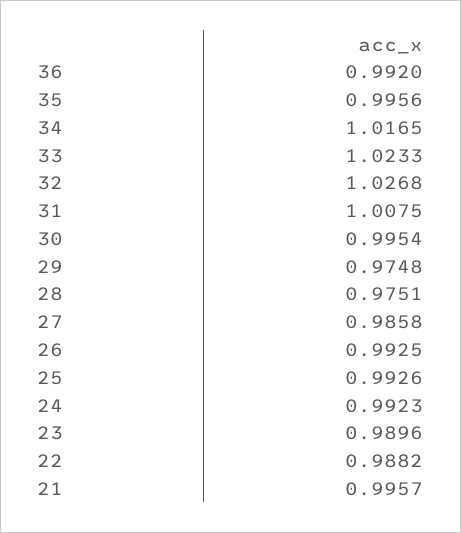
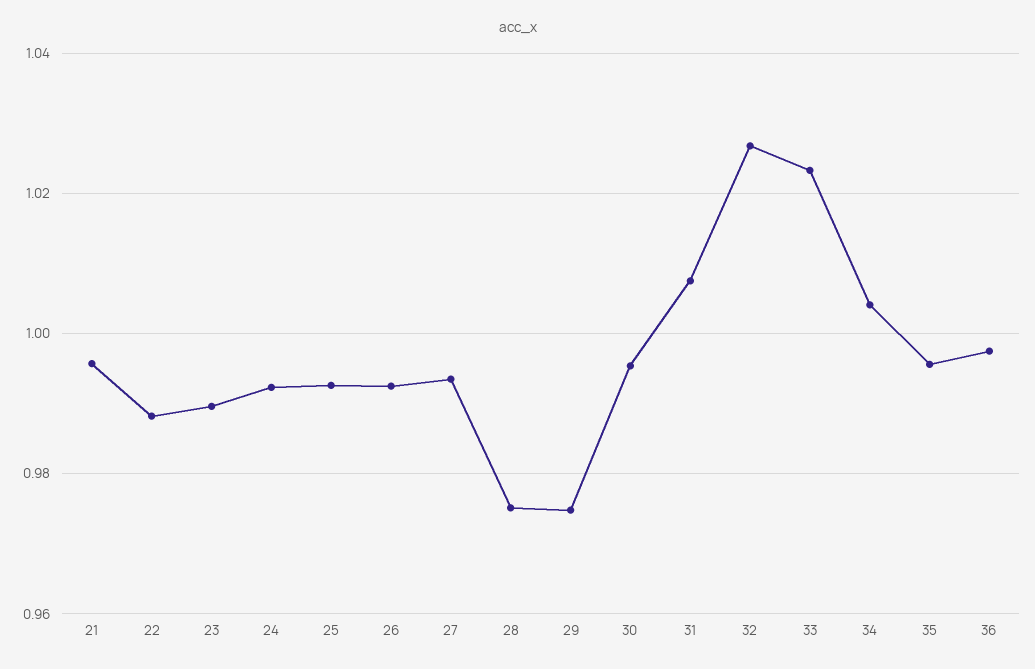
36: 0.992 -> 0.998
34: 1.0165 -> 1.004
27: 0.9858 -> 0.994

